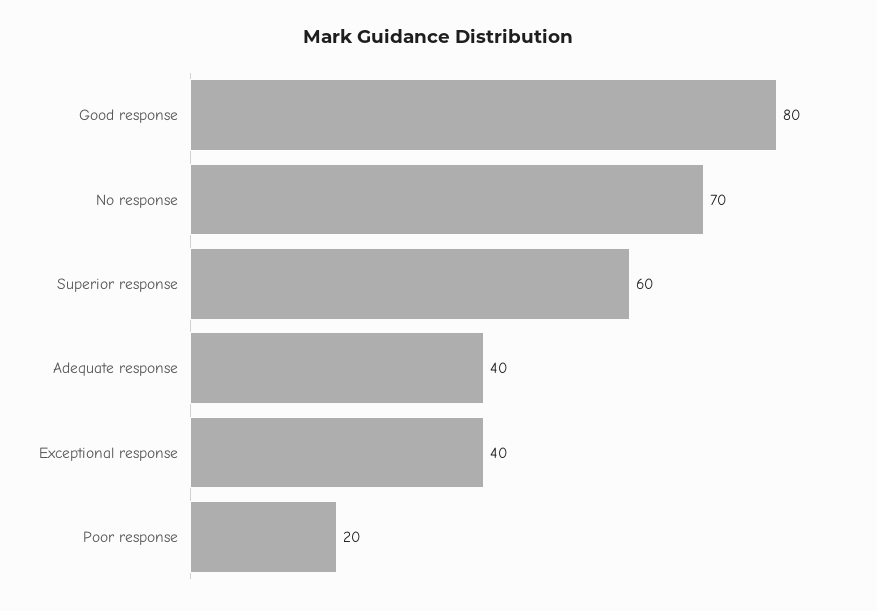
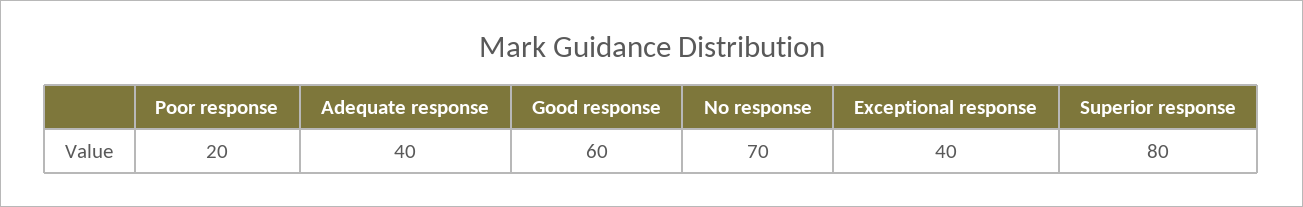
Good response: 80 -> 60
Superior response: 60 -> 80

